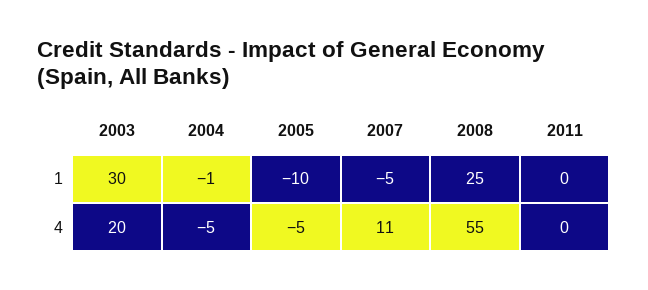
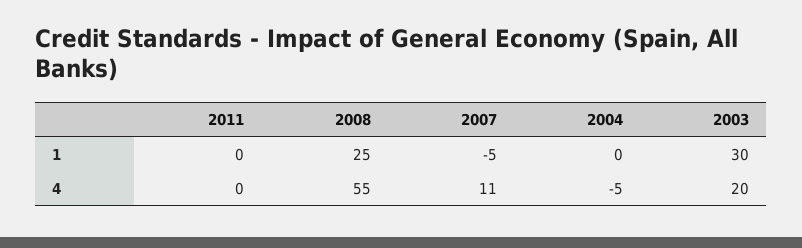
2004, 1: -1 -> 0
2005, 1: -10 -> none
2005, 4: -5 -> none

